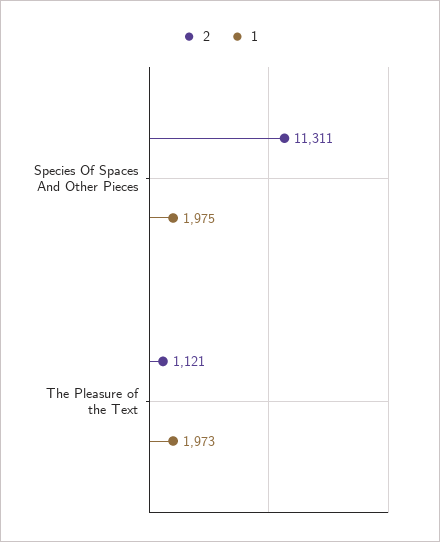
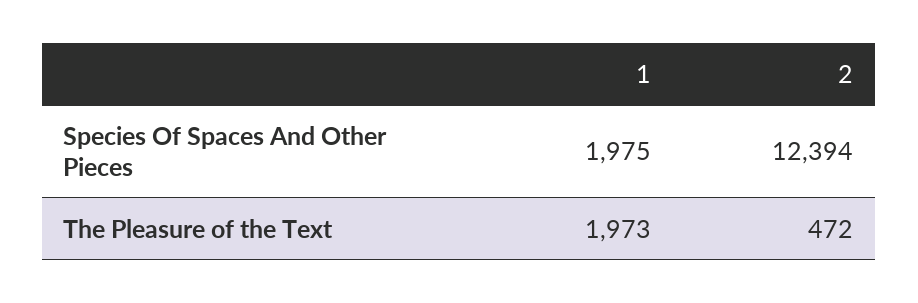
2, Species Of Spaces And Other Pieces: 11311 -> 12394
2, The Pleasure of the Text: 1121 -> 472

